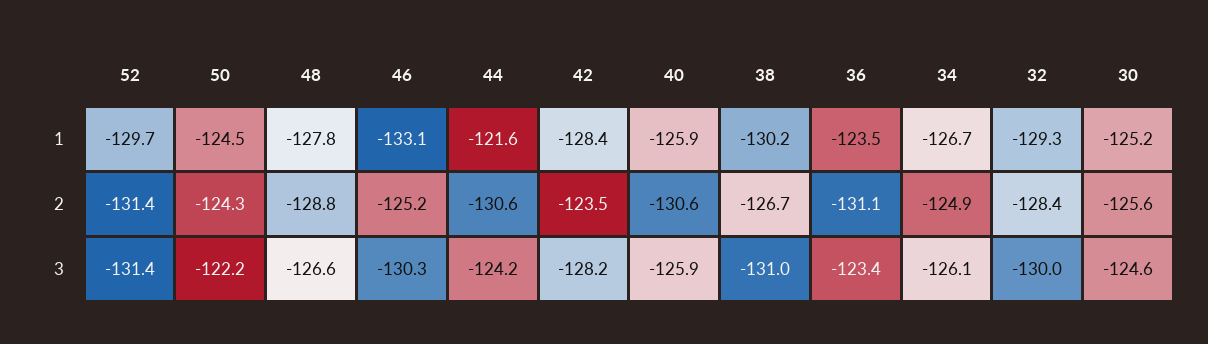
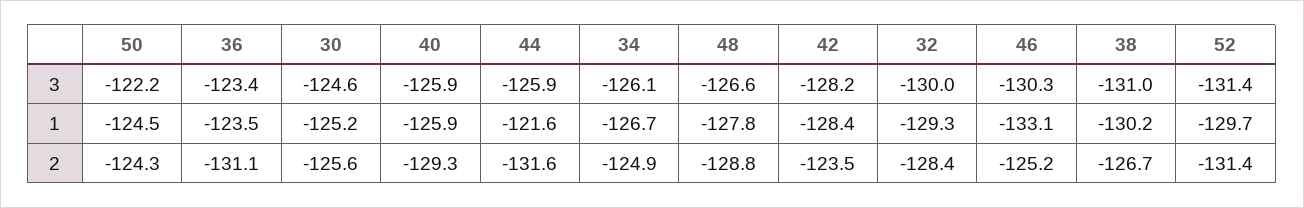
44, 2: -130.6 -> -131.6
40, 2: -130.6 -> -129.3
44, 3: -124.2 -> -125.9

